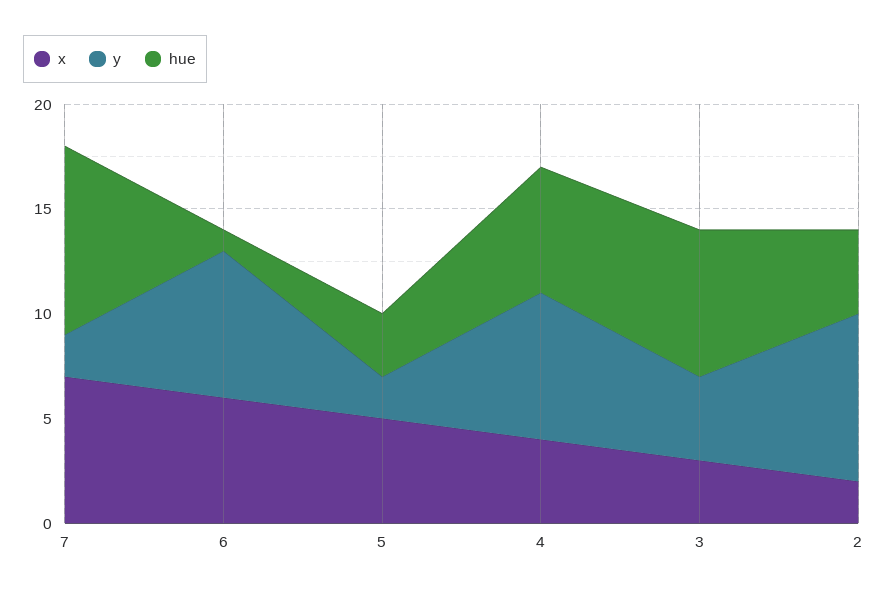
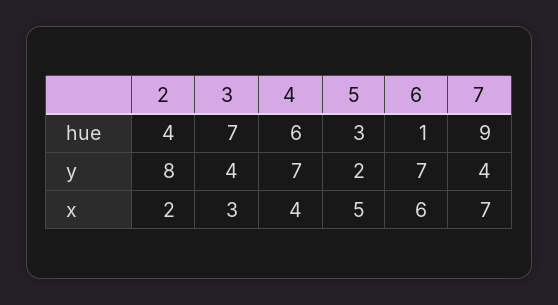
y, 7: 2 -> 4

